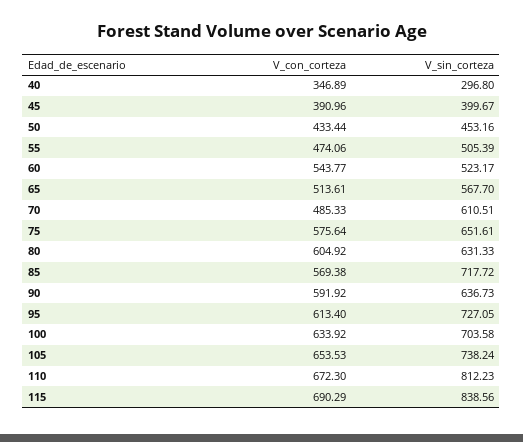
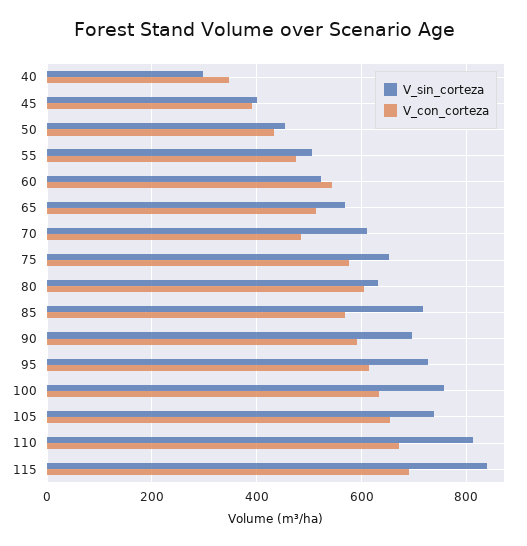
V_sin_corteza, 90: 636.73 -> 700
V_sin_corteza, 100: 703.58 -> 760

